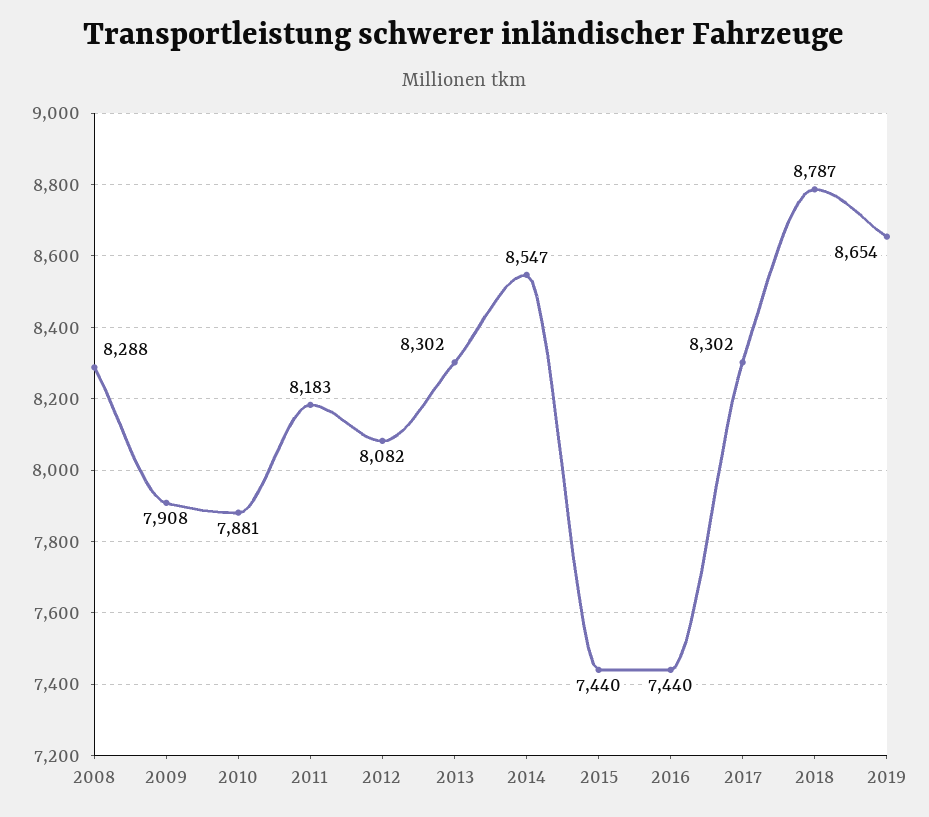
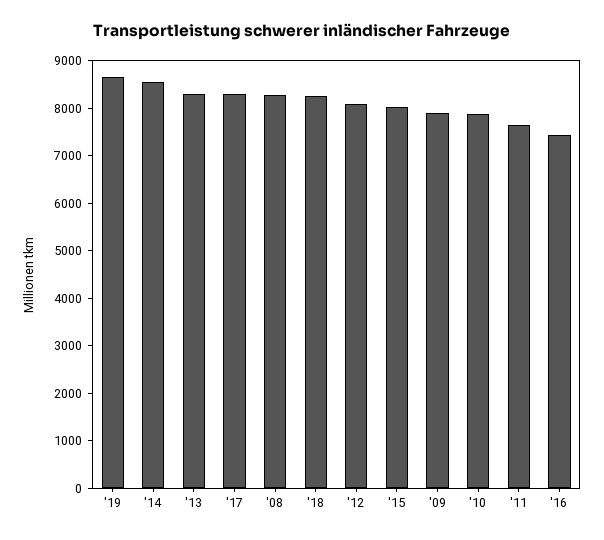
2011: 8183 -> 7600
2015: 7440 -> 8000
2018: 8787 -> 8200

